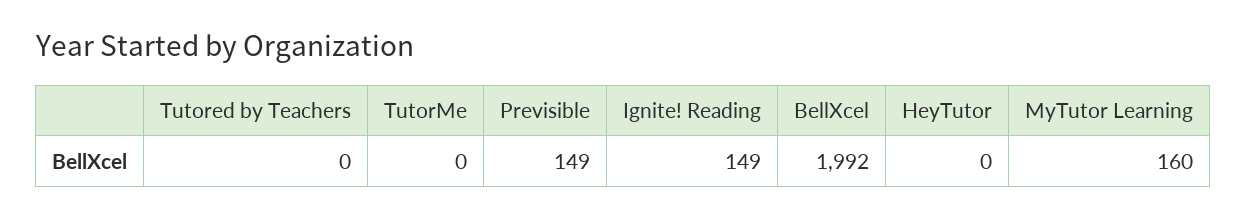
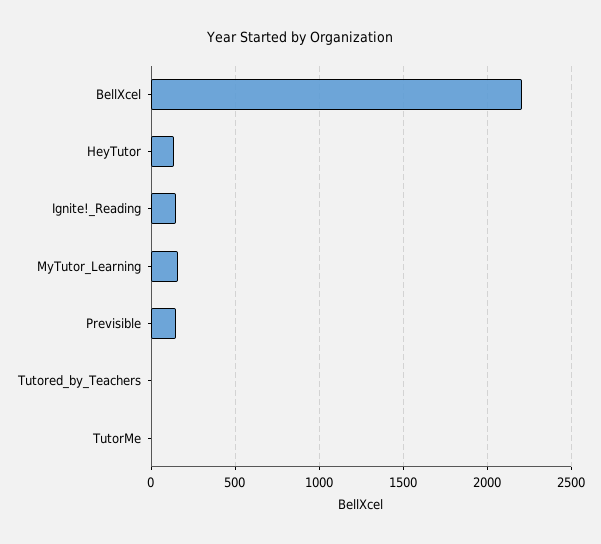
BellXcel: 1992 -> 2200
HeyTutor: 0 -> 150

